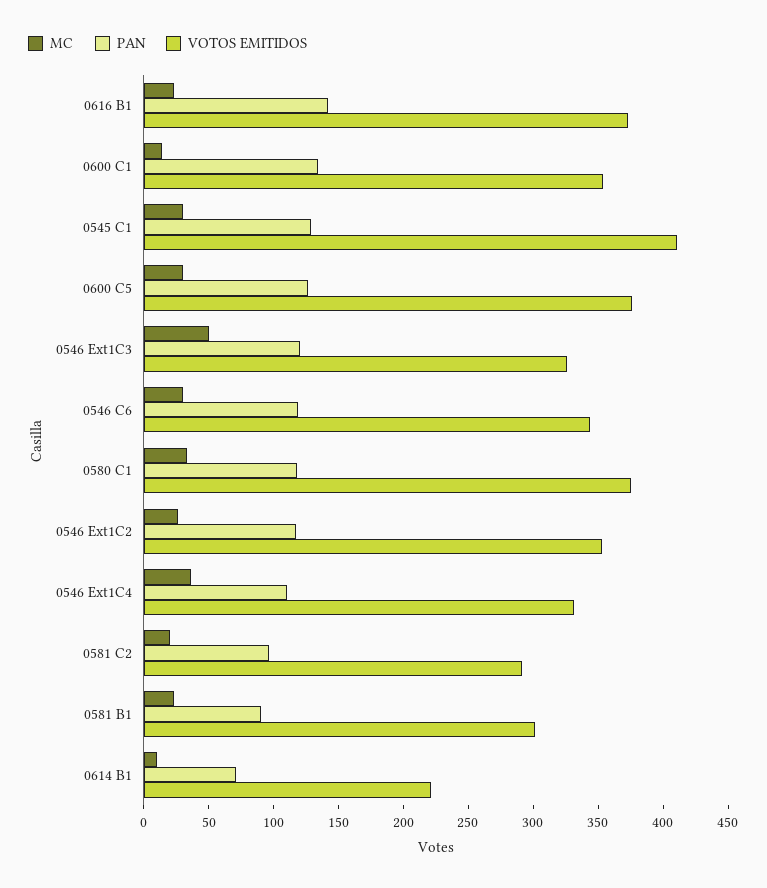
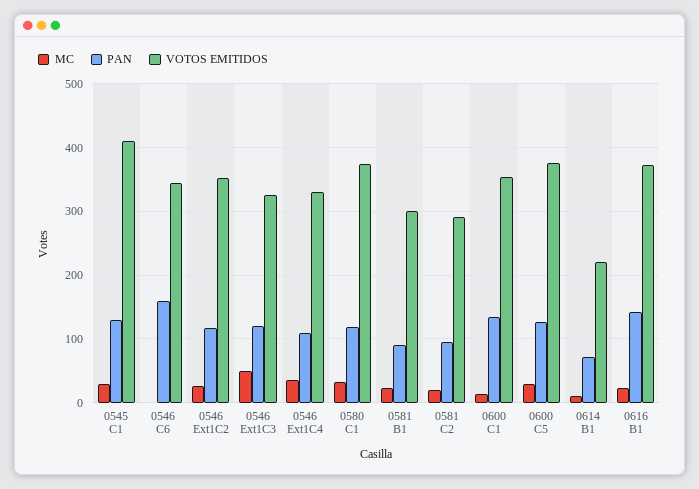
MC, 0546 C6: 30 -> 0
PAN, 0546 C6: 120 -> 160

